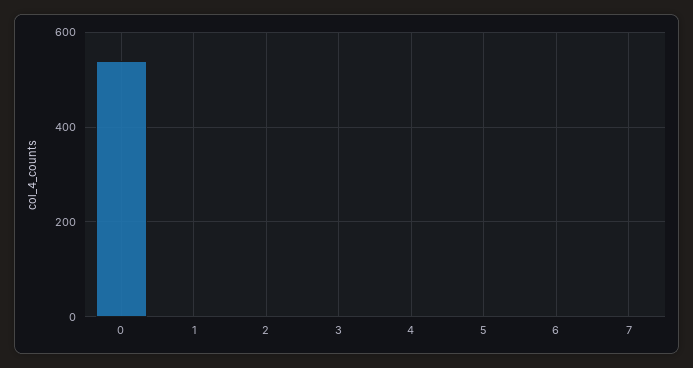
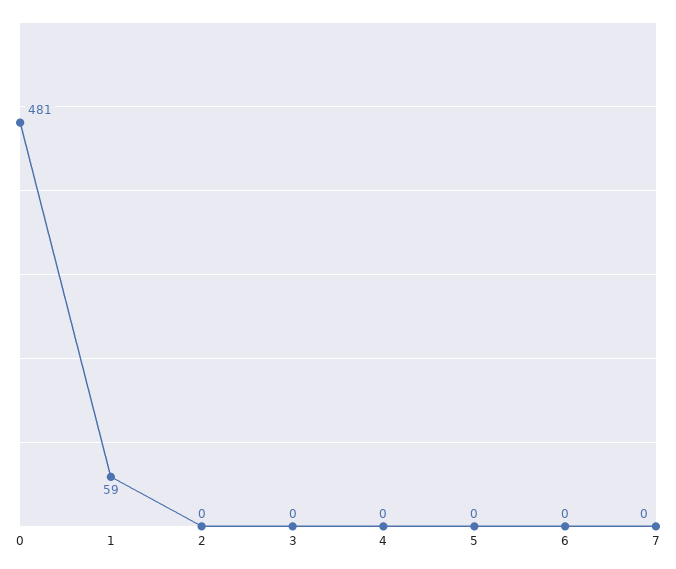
0: 540 -> 481
1: 0 -> 59

